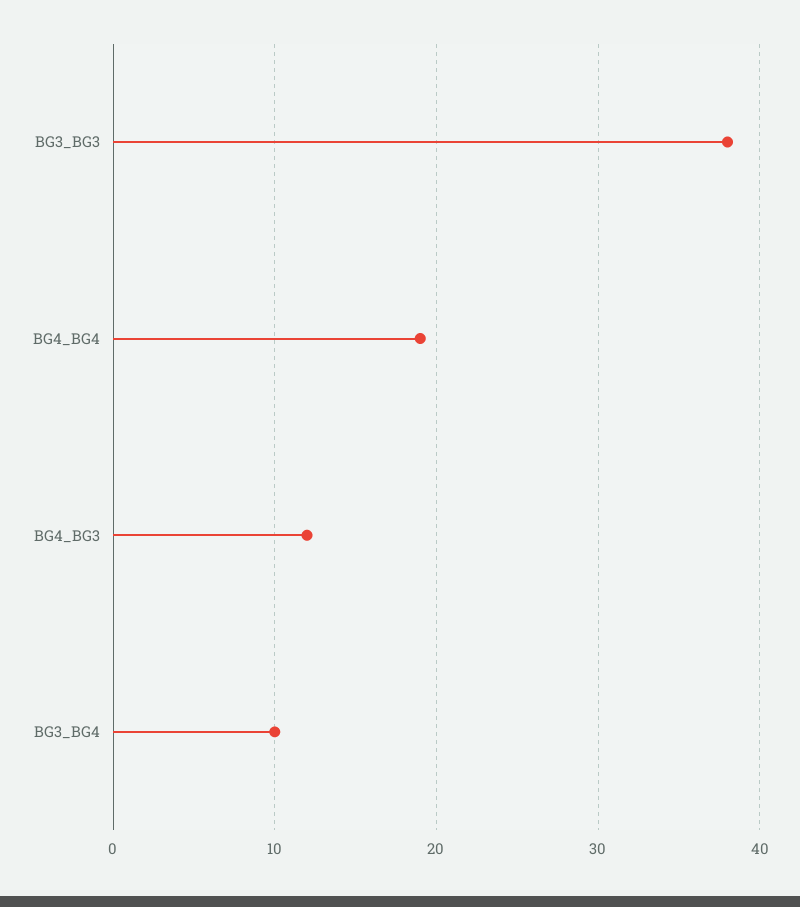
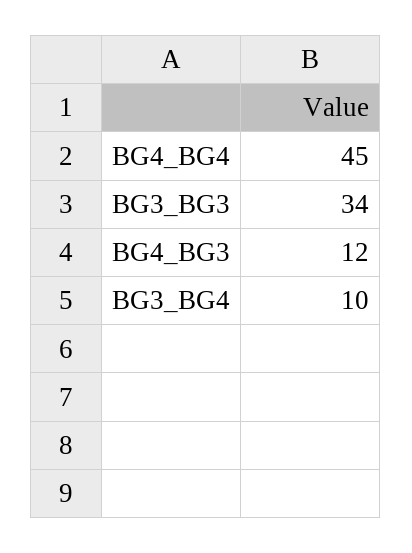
BG3_BG3: 38 -> 34
BG4_BG4: 19 -> 45

